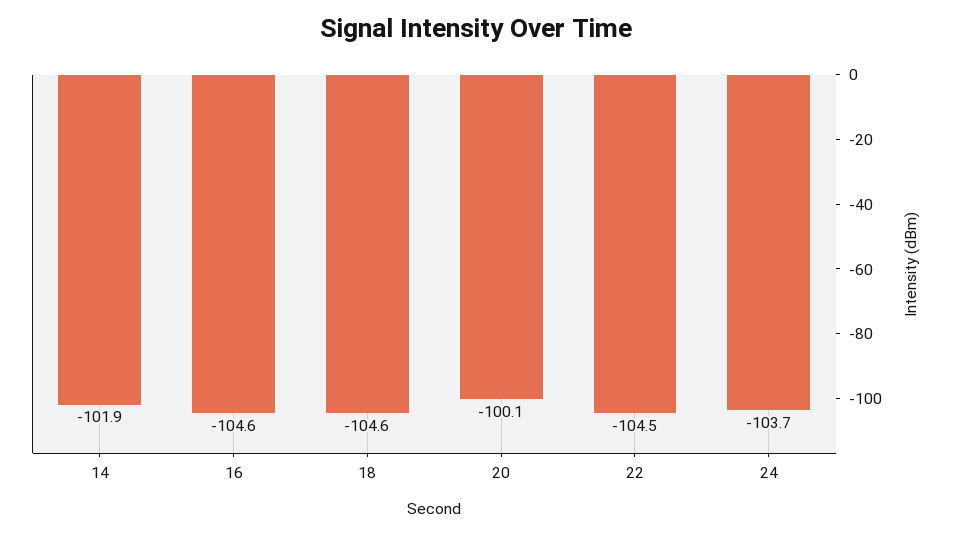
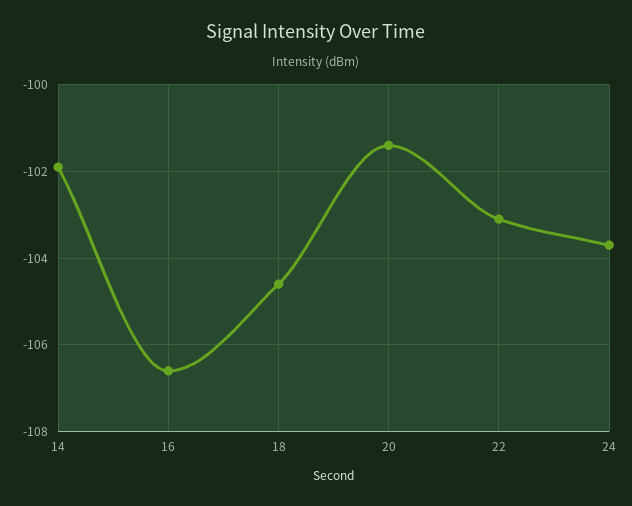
16: -104.6 -> -106.5
20: -100.1 -> -101.5
22: -104.5 -> -103

